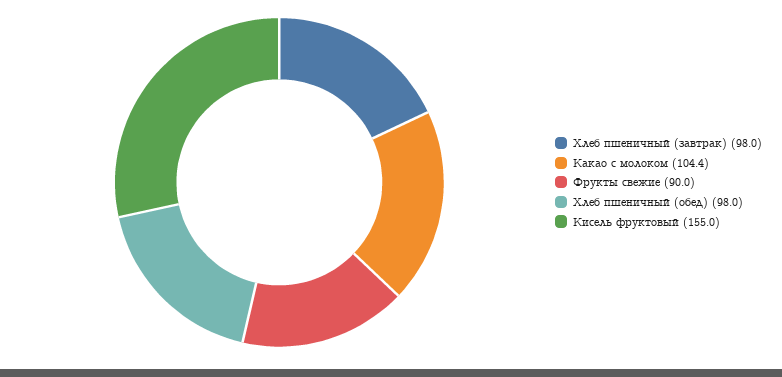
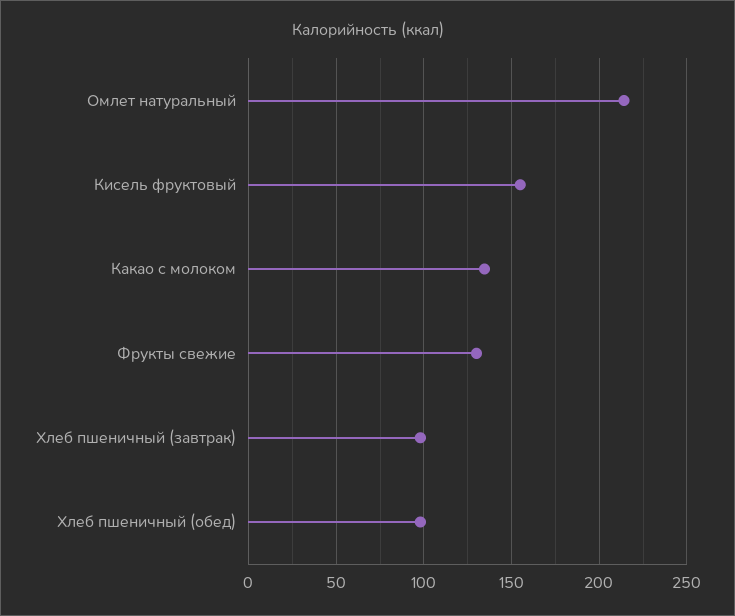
Какао с молоком: 104.4 -> 135
Фрукты свежие: 90 -> 130
Омлет натуральный: none -> 215

